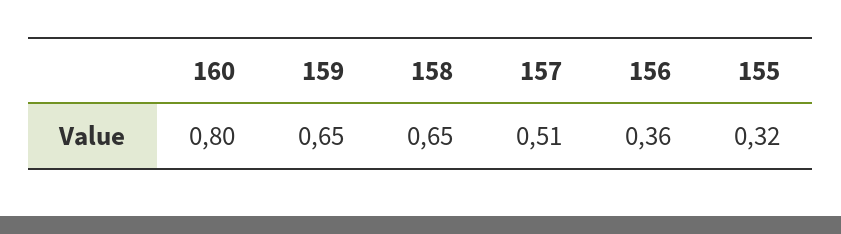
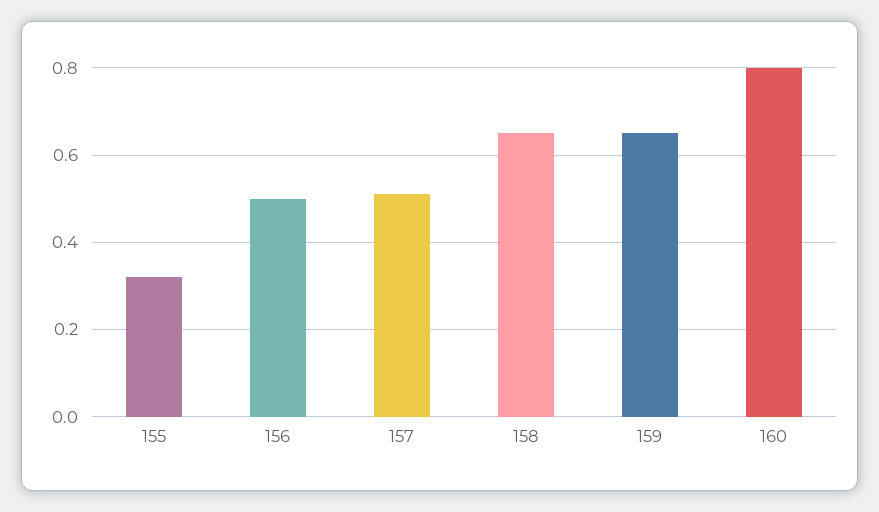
156: 0.36 -> 0.5

